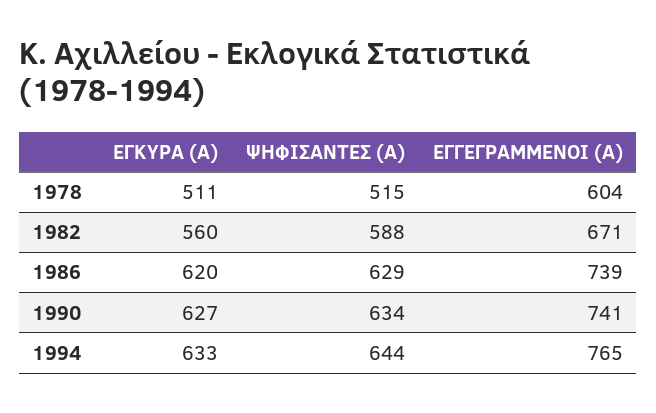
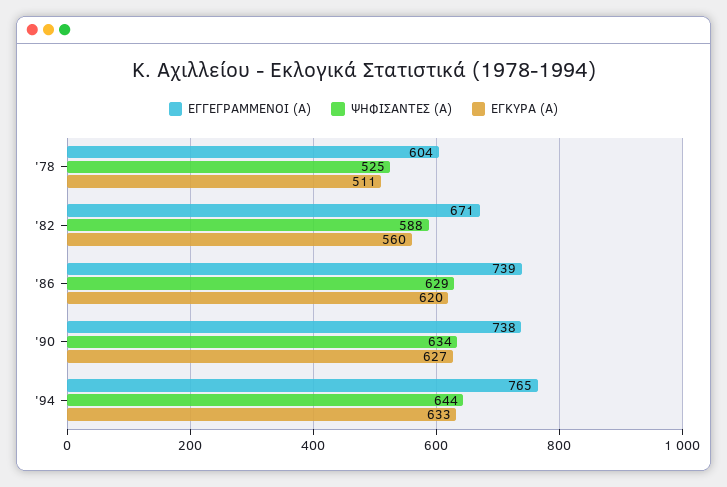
ΨΗΦΙΣΑΝΤΕΣ (Α), 1978: 515 -> 525
ΕΓΓΕΓΡΑΜΜΕΝΟΙ (Α), 1990: 741 -> 738

